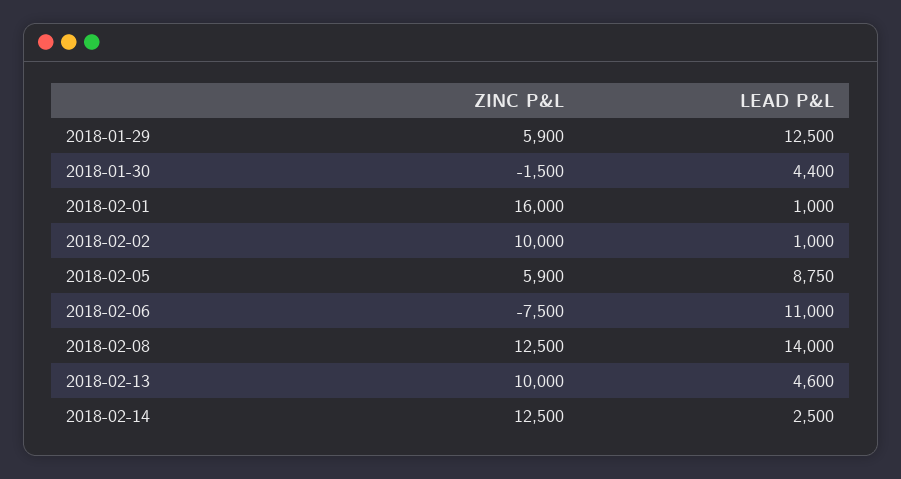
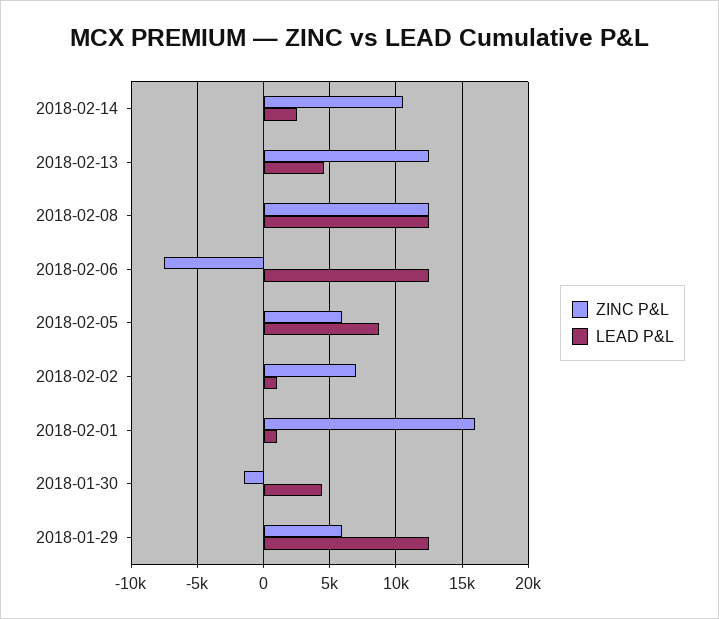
ZINC P&L, 2018-02-02: 10000 -> 7000
LEAD P&L, 2018-02-06: 11000 -> 12500
LEAD P&L, 2018-02-08: 14000 -> 12500
ZINC P&L, 2018-02-13: 10000 -> 12500
ZINC P&L, 2018-02-14: 12500 -> 10500

